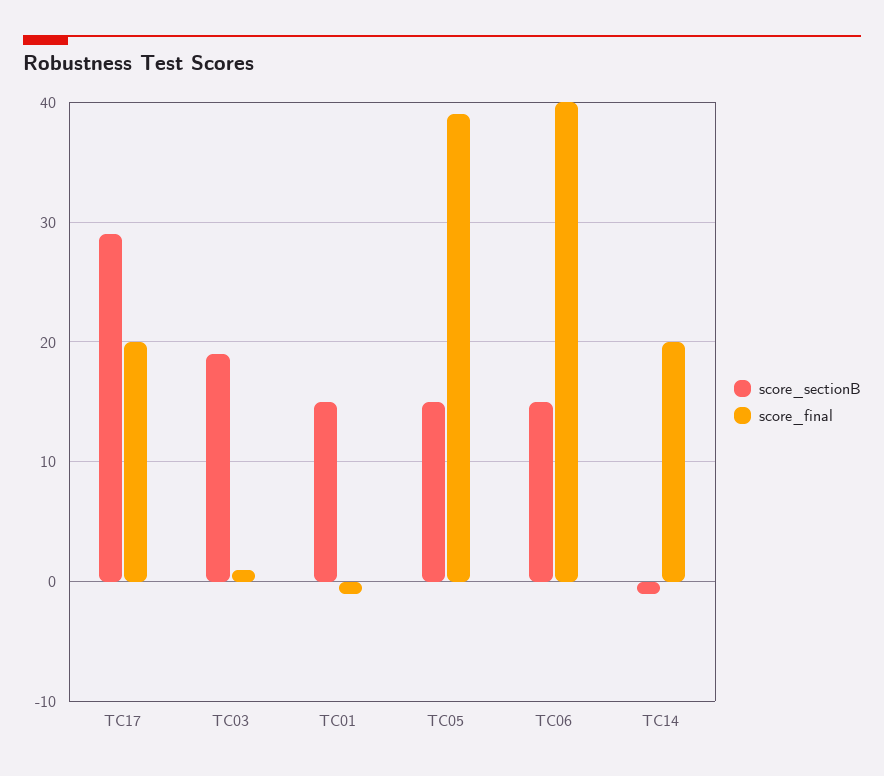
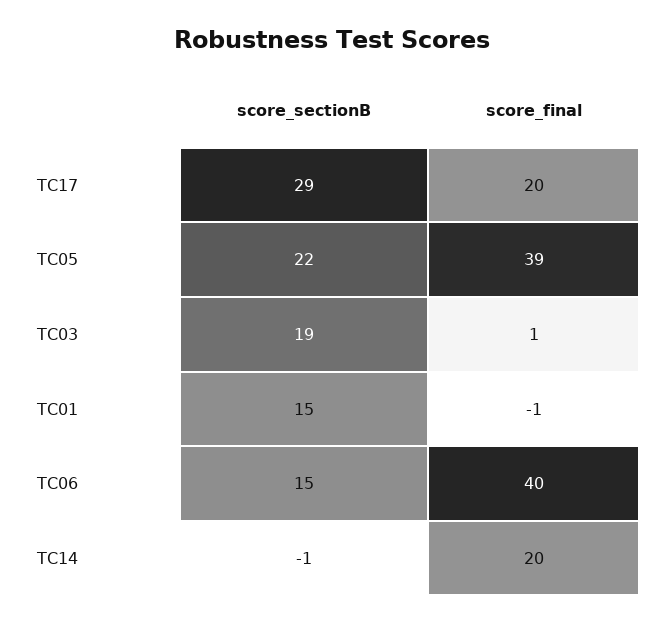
score_sectionB, TC05: 15 -> 22

